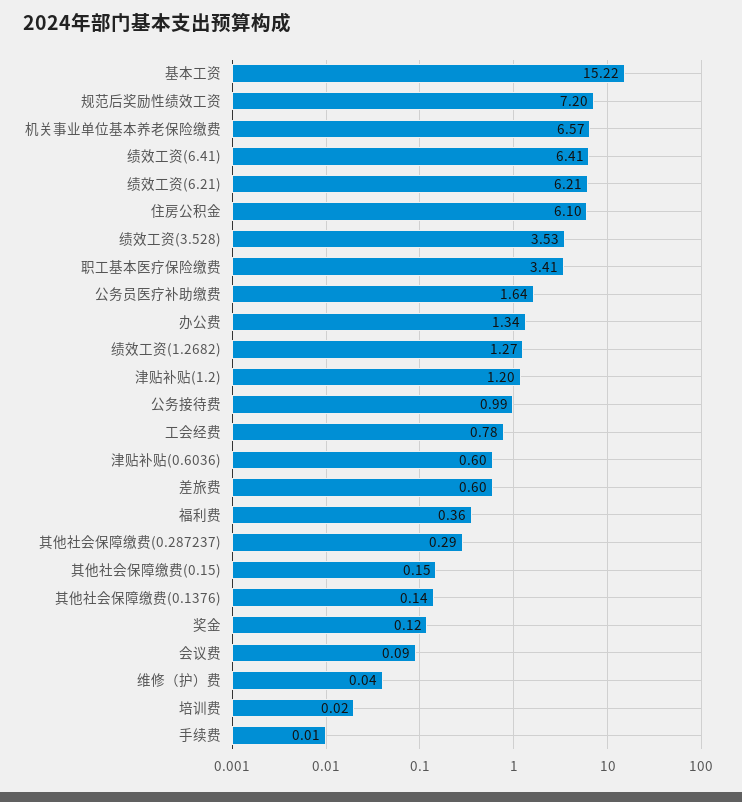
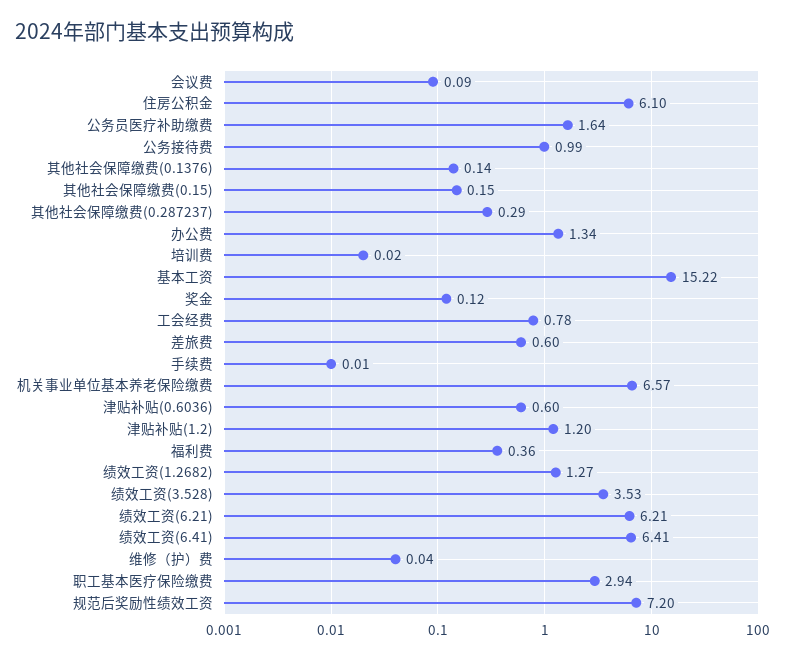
职工基本医疗保险缴费: 3.41 -> 2.94

